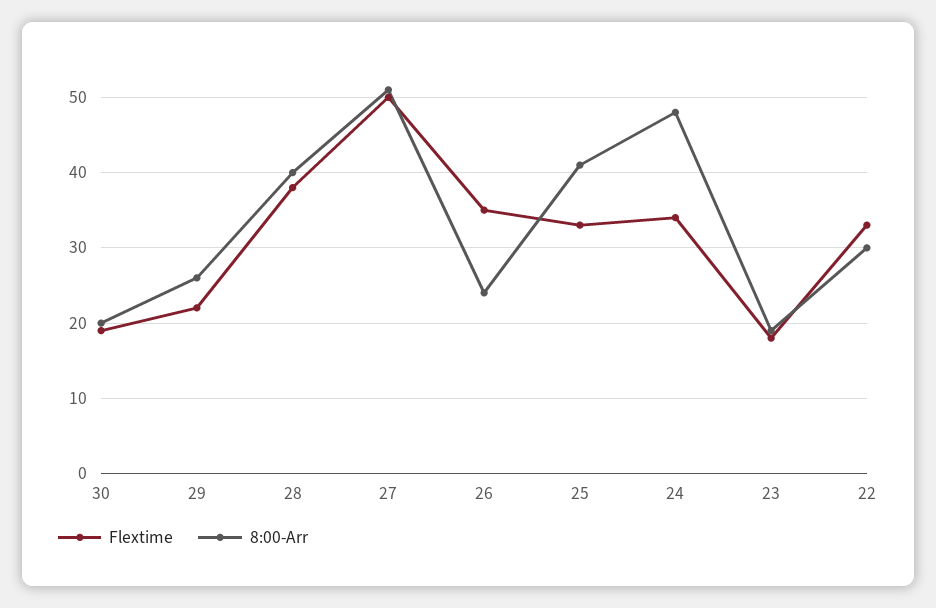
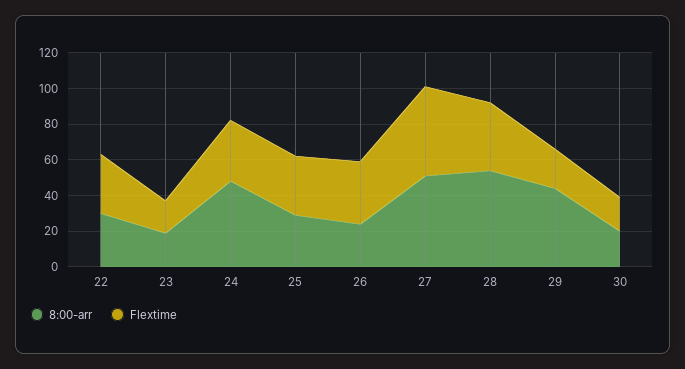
8:00-Arr, 29: 26 -> 45
8:00-Arr, 28: 40 -> 55
8:00-Arr, 25: 41 -> 30

